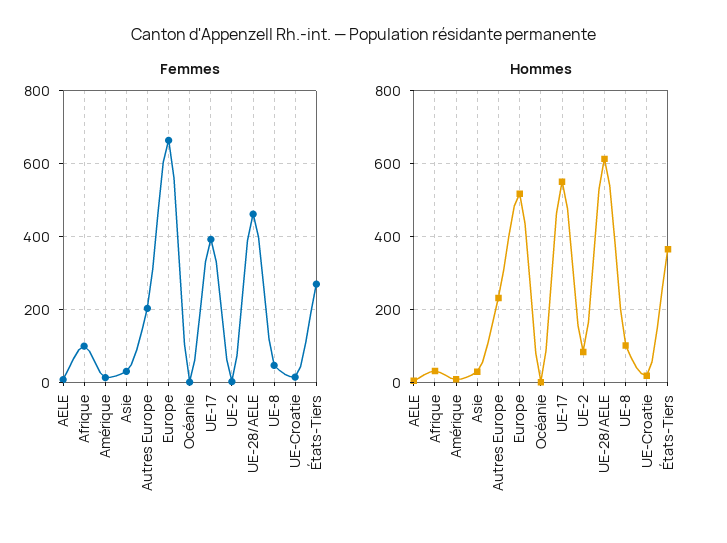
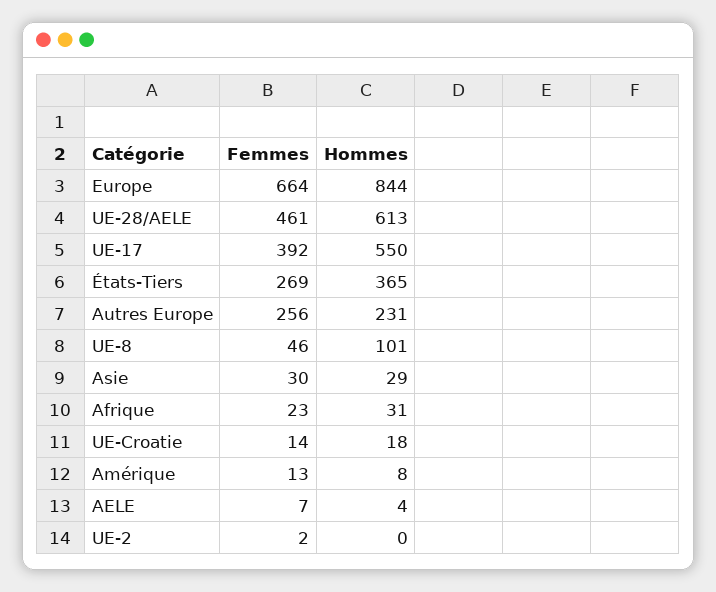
Femmes, Afrique: 100 -> 23
Femmes, Autres Europe: 200 -> 256
Femmes, Océanie: 0 -> none
Hommes, Europe: 520 -> 844
Hommes, Océanie: 0 -> none
Hommes, UE-2: 80 -> 0

